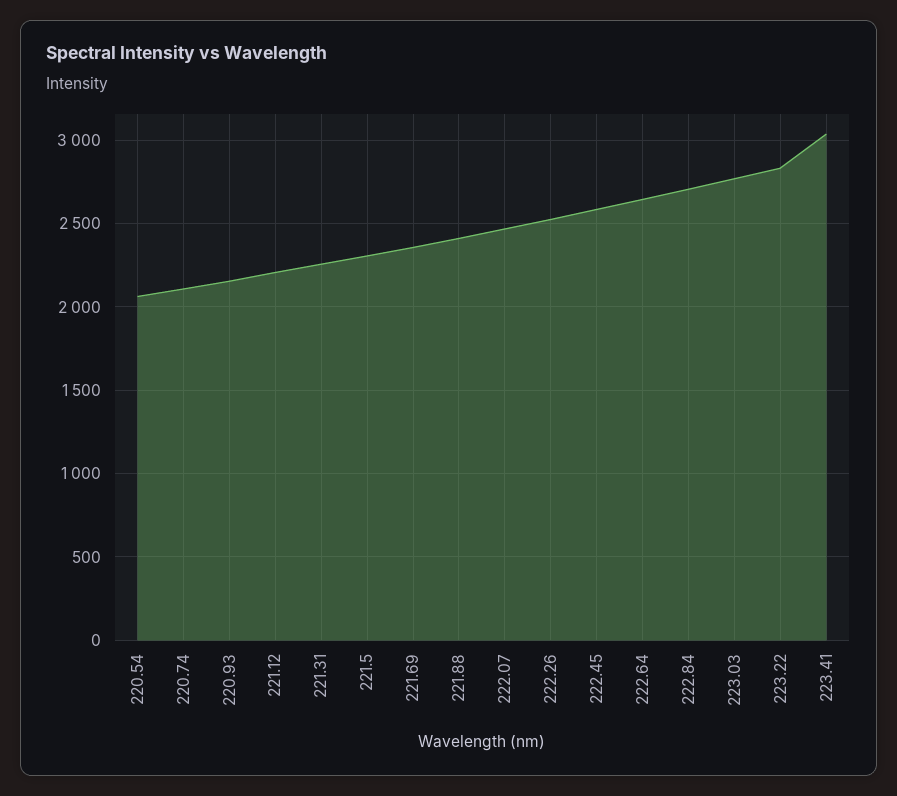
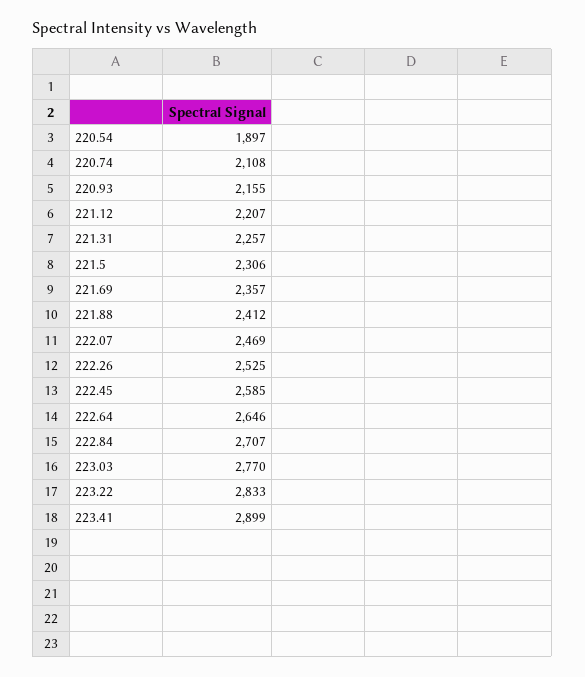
220.54: 2050 -> 1897
223.41: 3050 -> 2899

